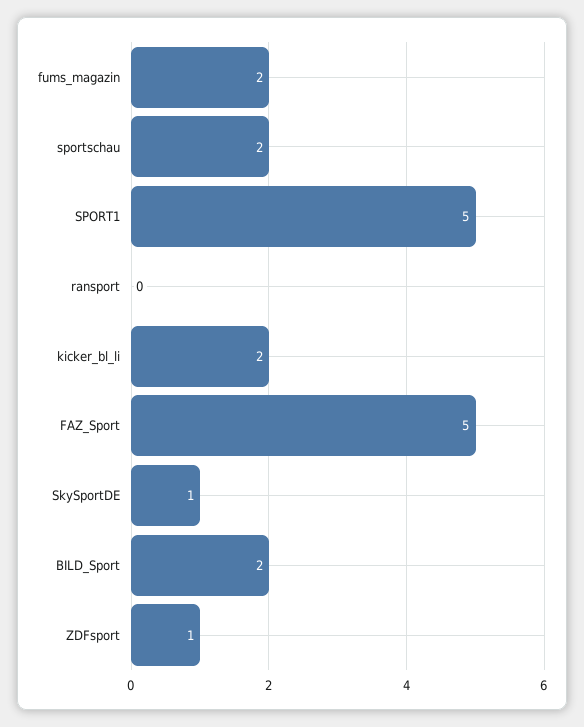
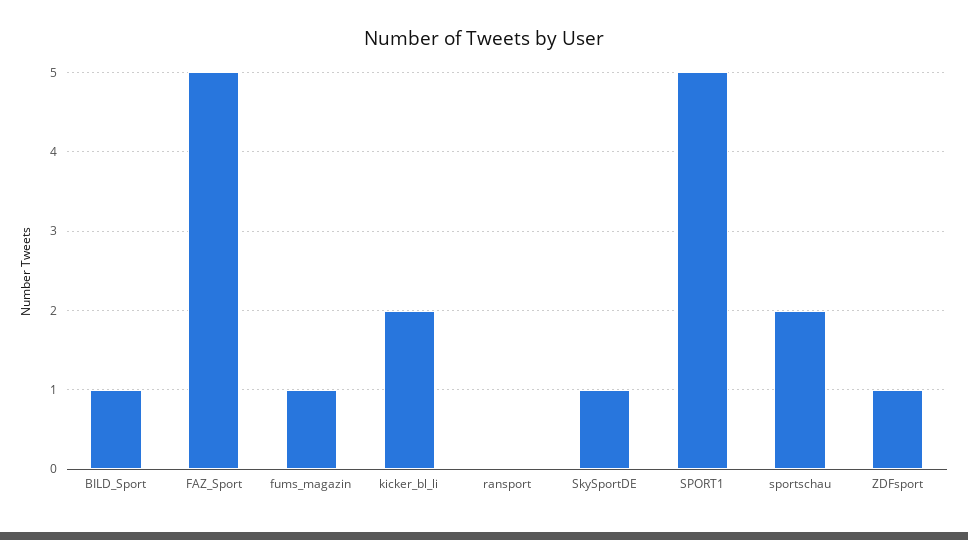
fums_magazin: 2 -> 1
BILD_Sport: 2 -> 1

